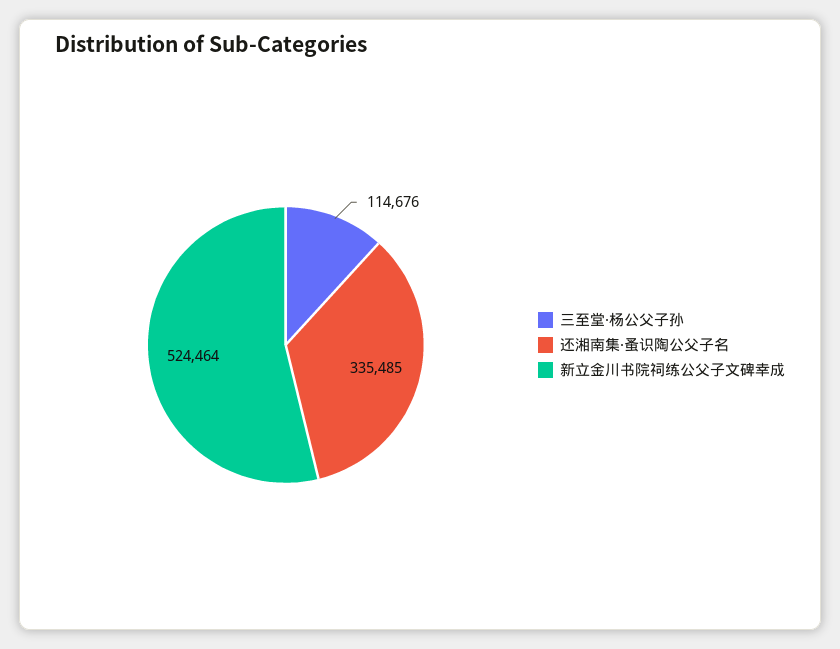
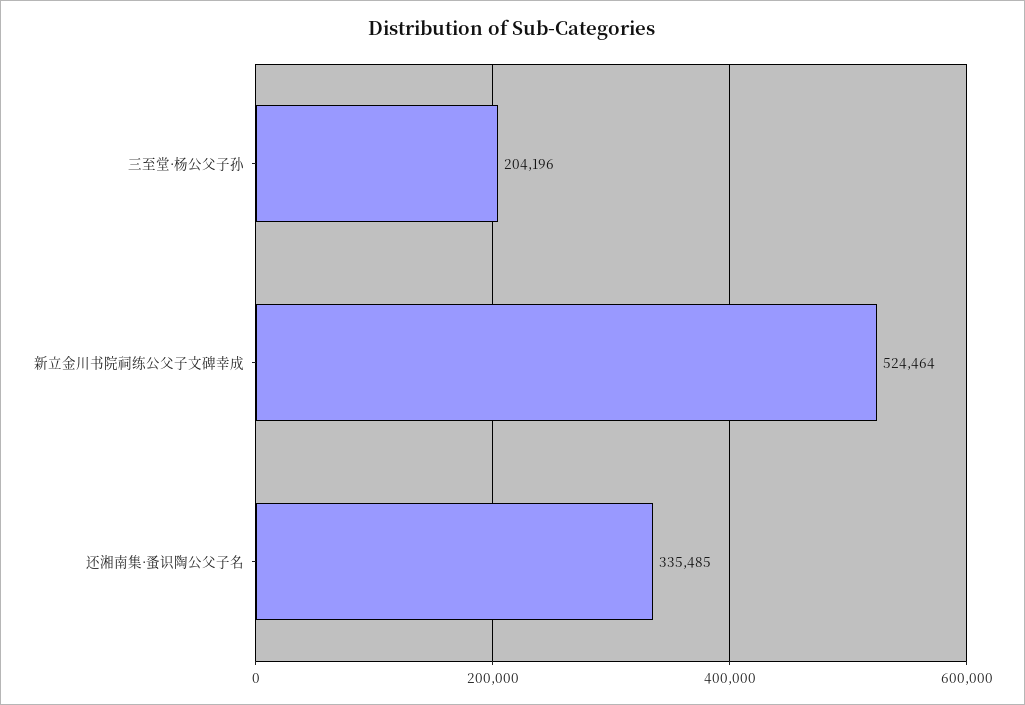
三至堂·杨公父子孙: 114676 -> 204196

